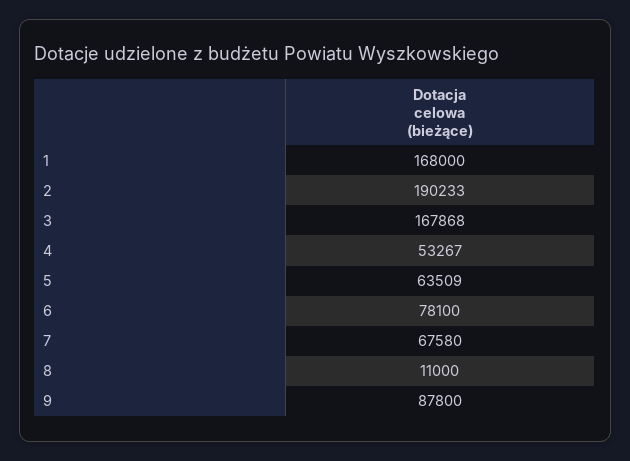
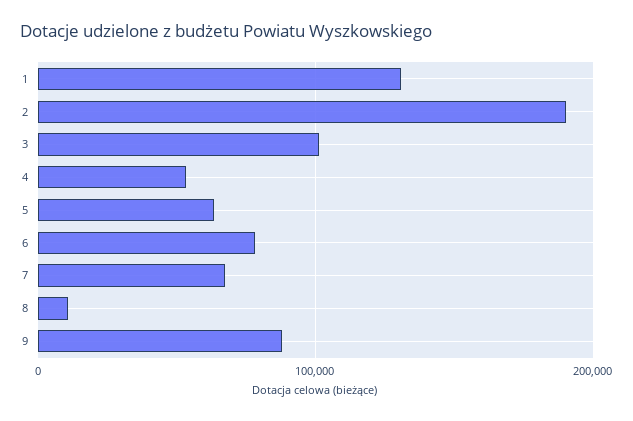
1: 168000 -> 130000
3: 167868 -> 100000

